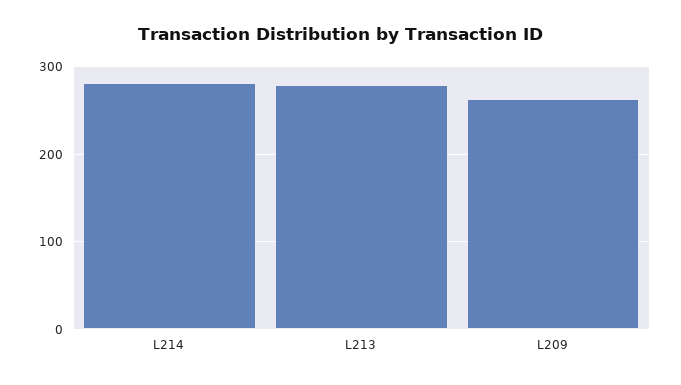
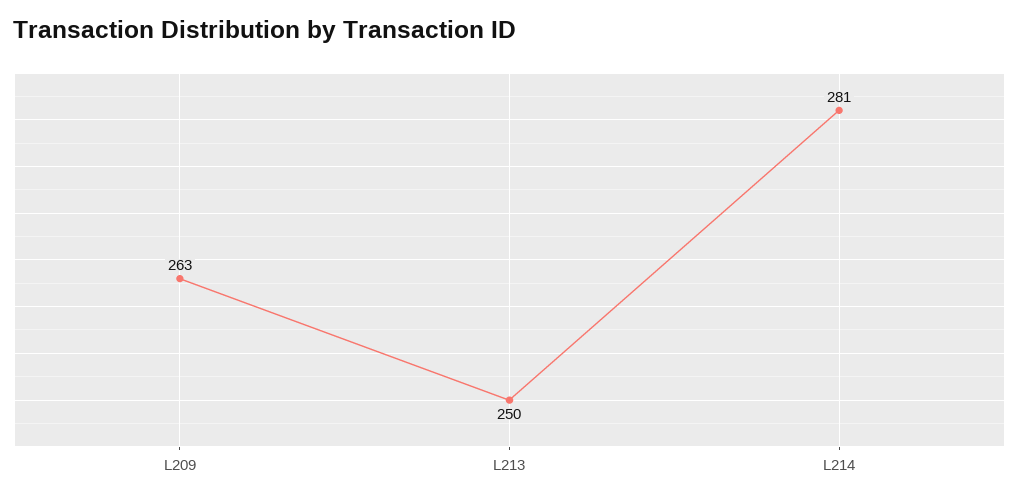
L213: 280 -> 250

